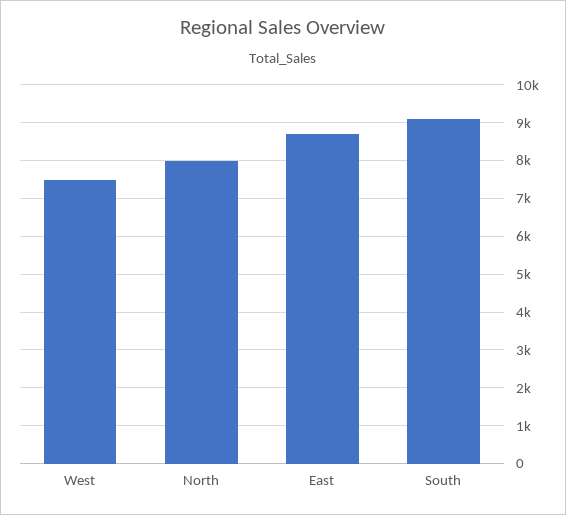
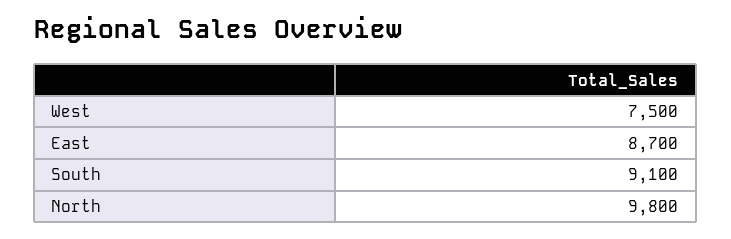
North: 8000 -> 9800

